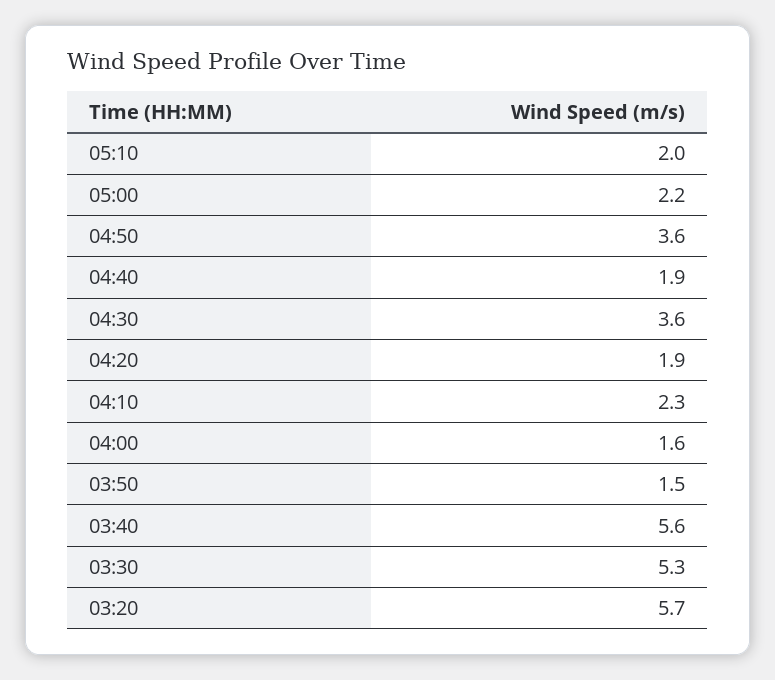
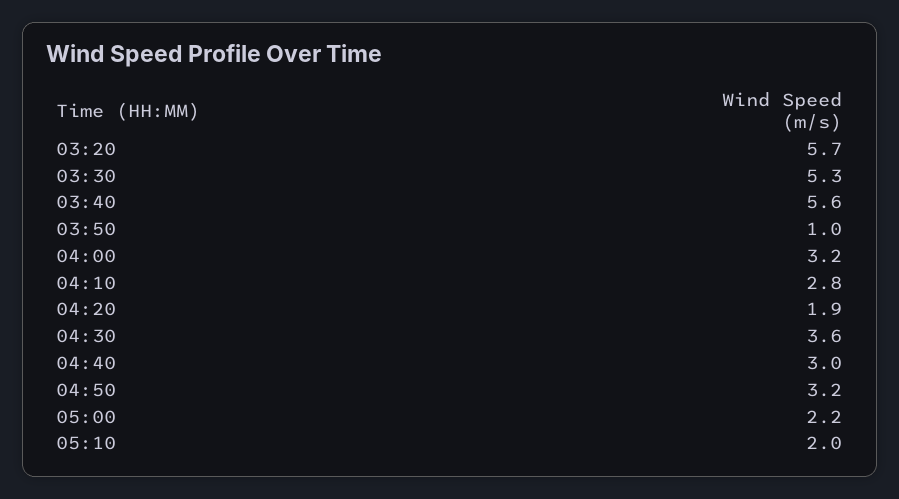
04:50: 3.6 -> 3.2
04:40: 1.9 -> 3
04:10: 2.3 -> 2.8
04:00: 1.6 -> 3.2
03:50: 1.5 -> 1

